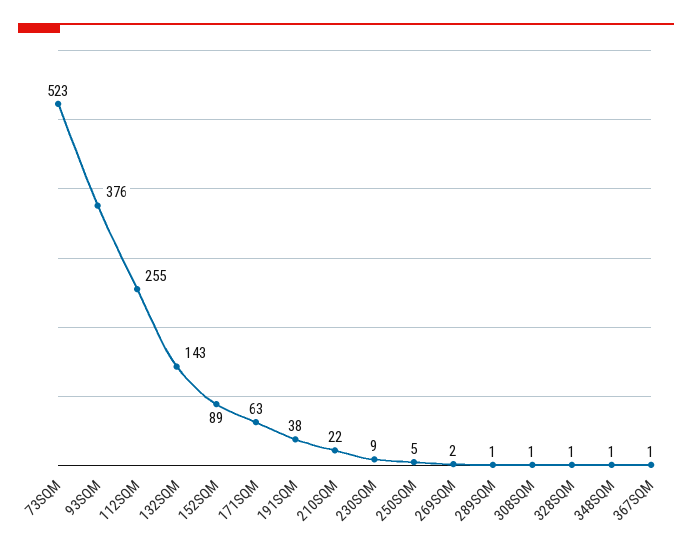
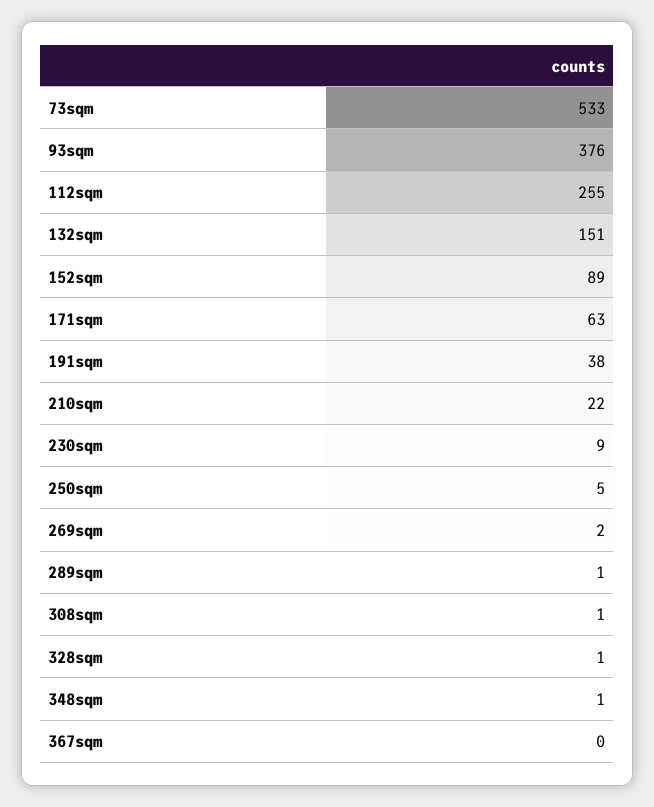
73SQM: 523 -> 533
132SQM: 143 -> 151
367SQM: 1 -> 0

